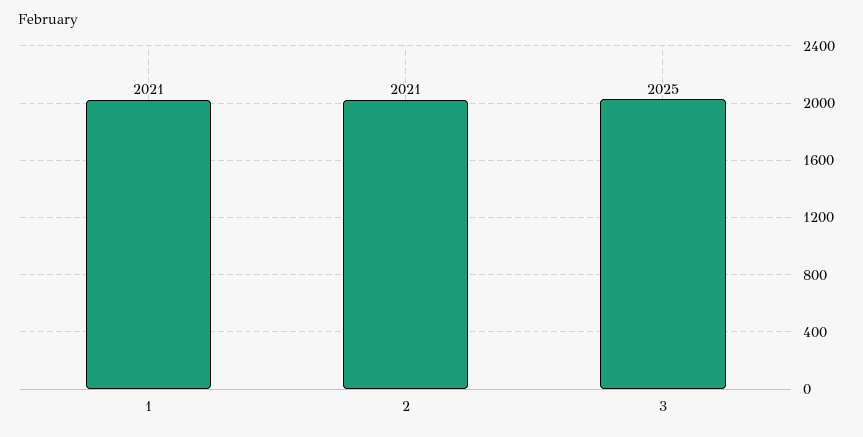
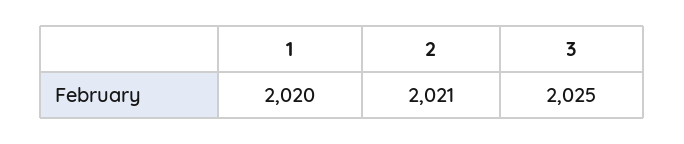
1: 2021 -> 2020

